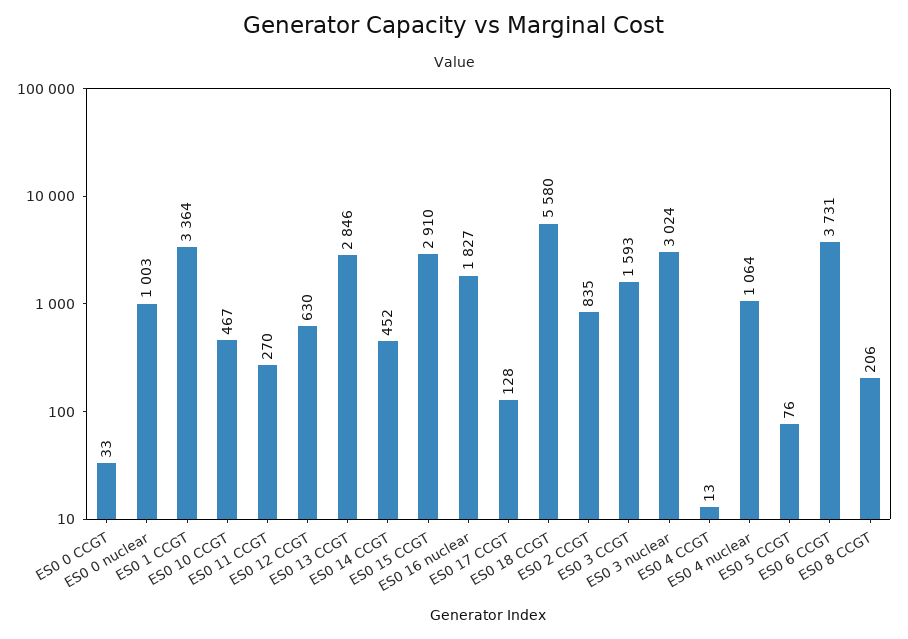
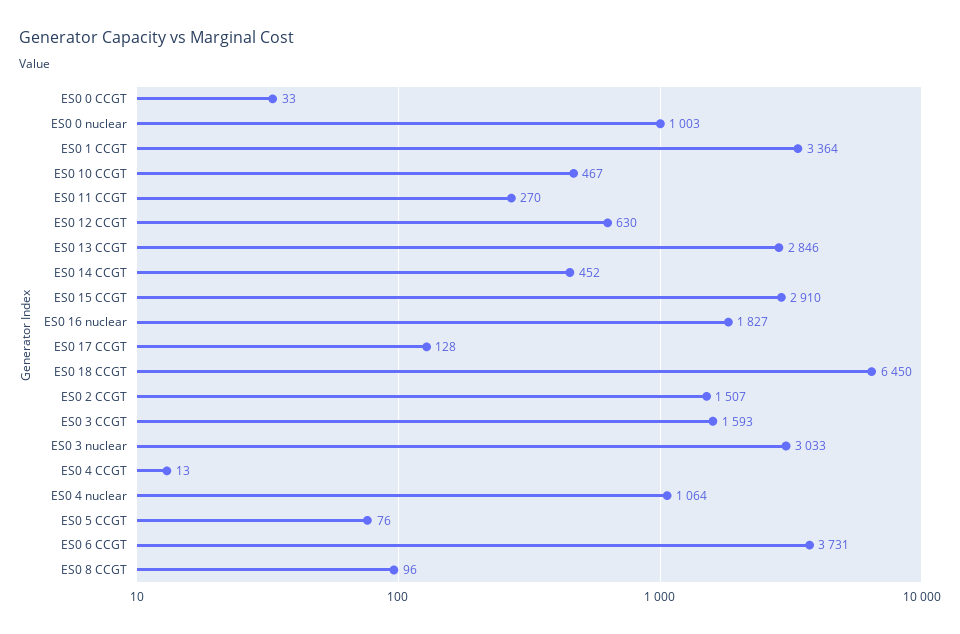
ES0 18 CCGT: 5580 -> 6450
ES0 2 CCGT: 835 -> 1507
ES0 3 nuclear: 3024 -> 3033
ES0 8 CCGT: 206 -> 96

